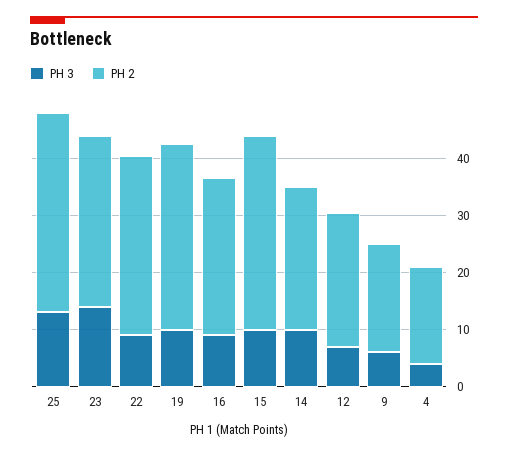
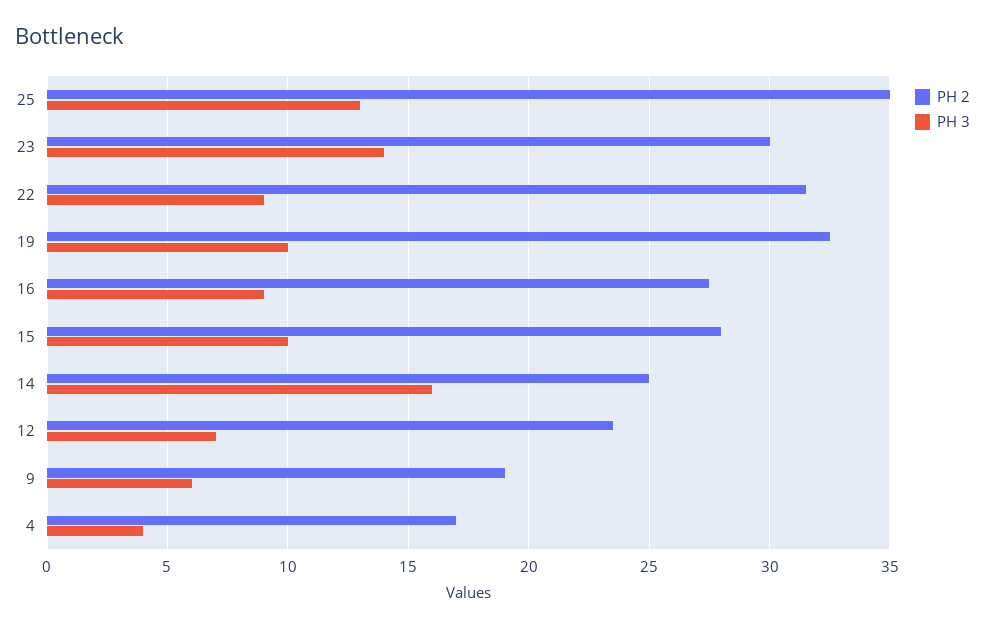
PH 2, 15: 34 -> 28
PH 3, 14: 10 -> 16

